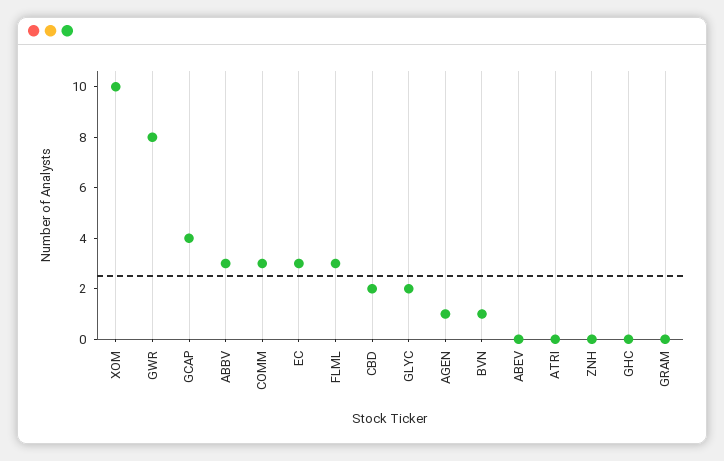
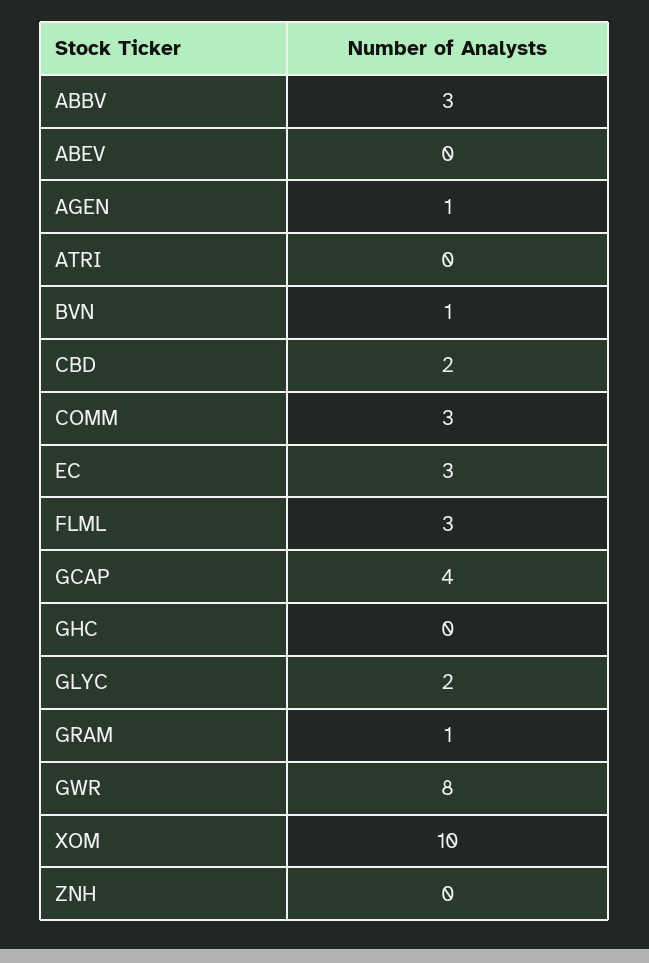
GRAM: 0 -> 1

